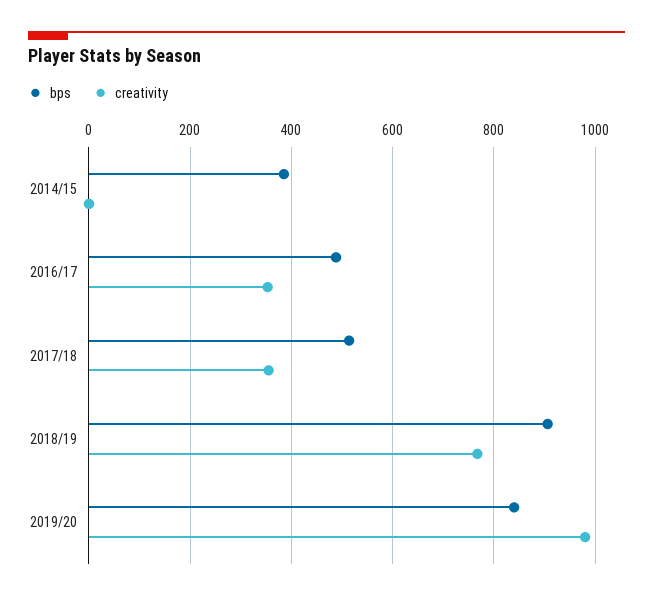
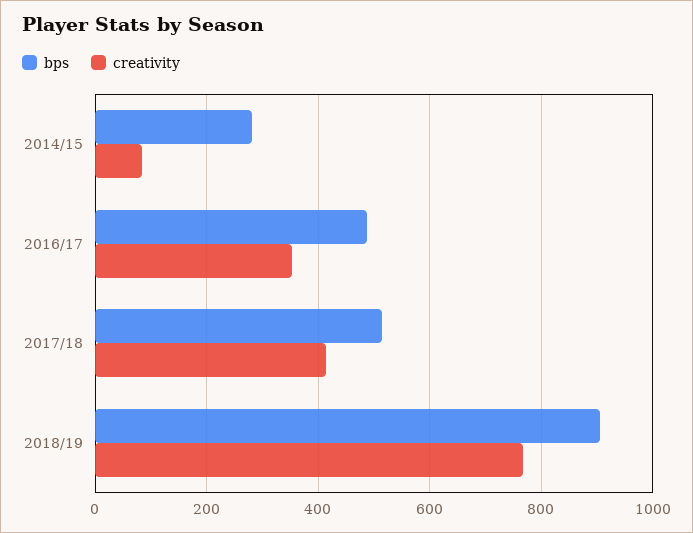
bps, 2014/15: 380 -> 280
creativity, 2014/15: 0 -> 80
creativity, 2017/18: 360 -> 420
bps, 2019/20: 840 -> none
creativity, 2019/20: 980 -> none

